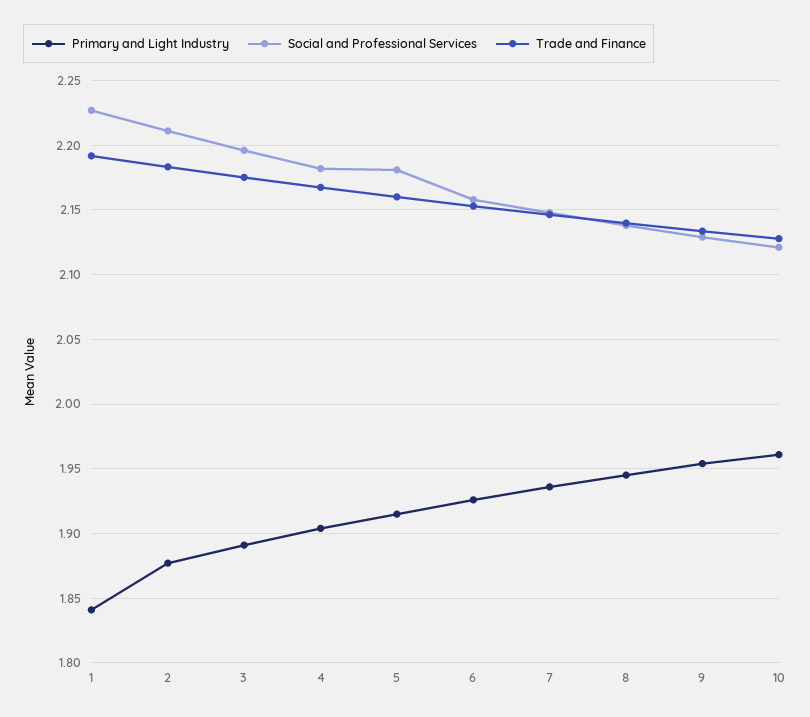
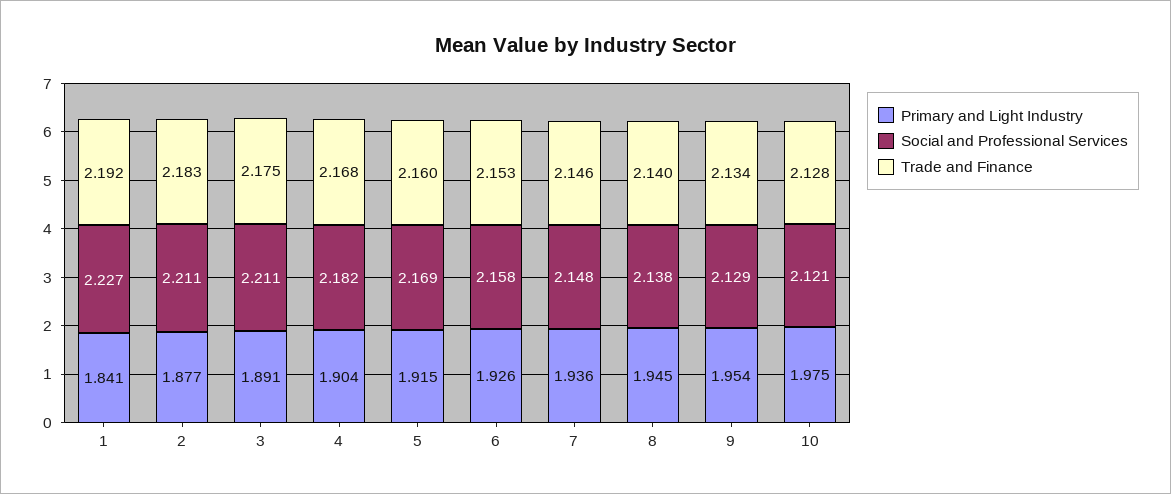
Social and Professional Services, 3: 2.195 -> 2.211
Social and Professional Services, 5: 2.18 -> 2.169
Primary and Light Industry, 10: 1.96 -> 1.975

